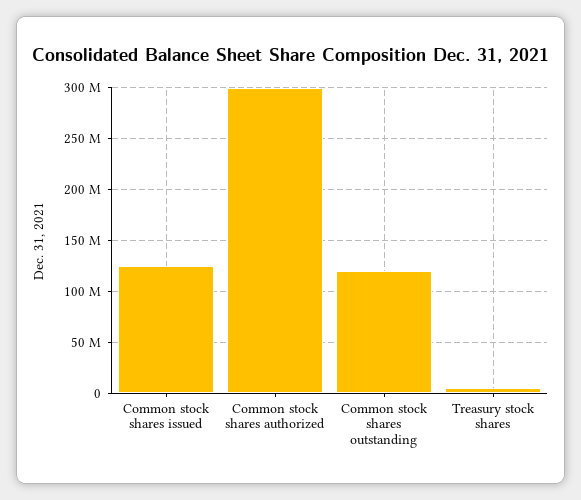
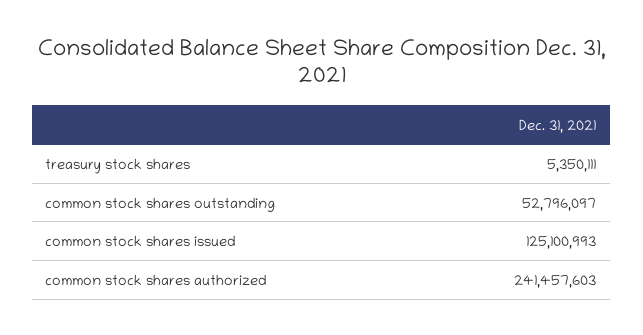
Common stock shares authorized: 300000000 -> 241457603
Common stock shares outstanding: 120000000 -> 52796097

